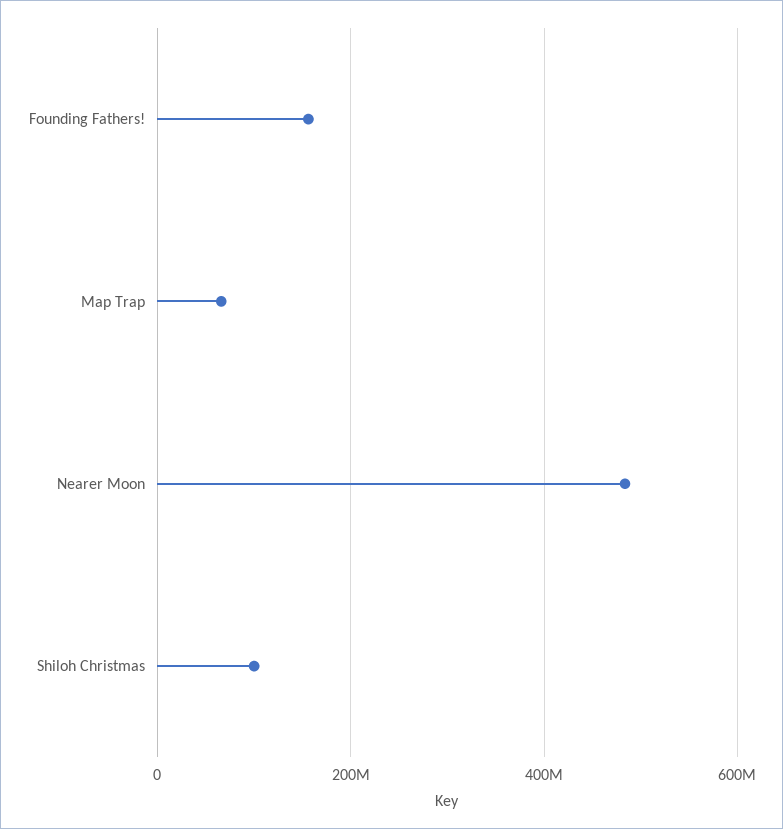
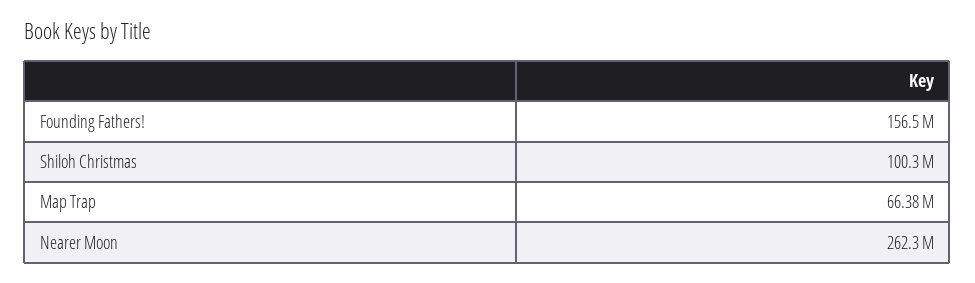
Nearer Moon: 480000000 -> 262300000

